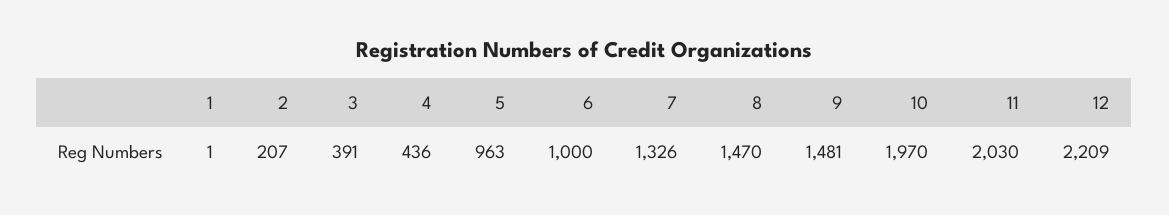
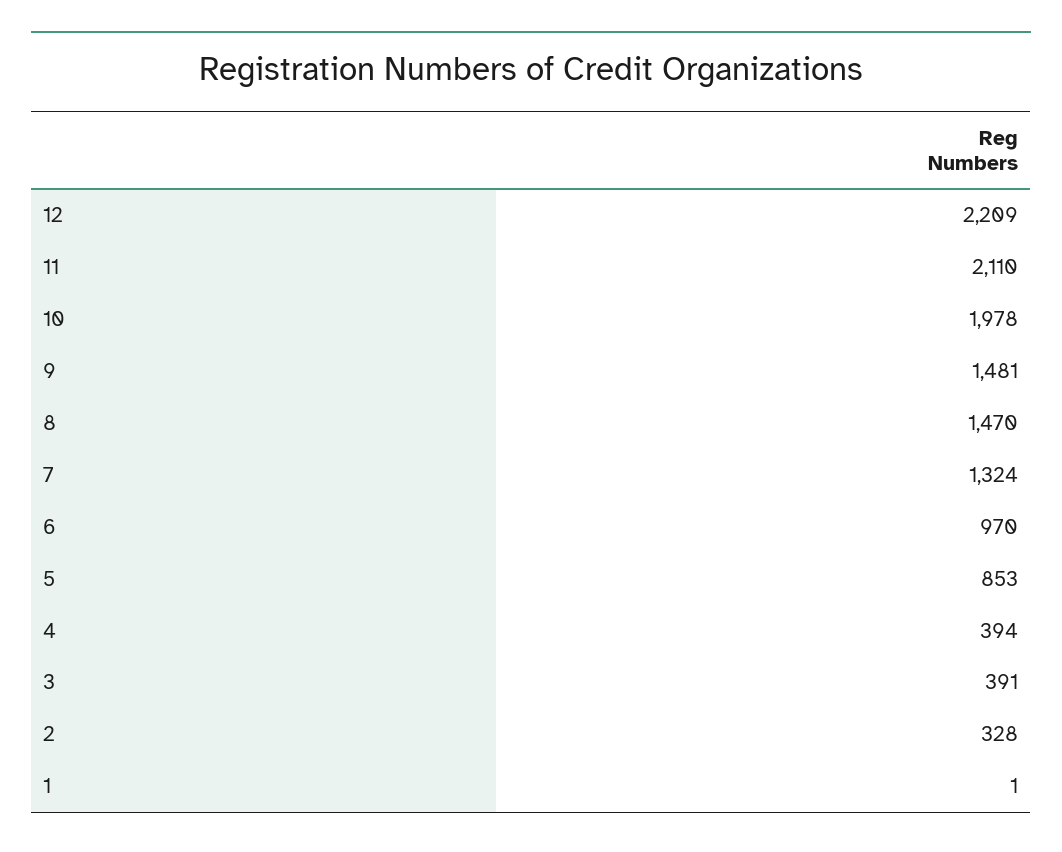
2: 207 -> 328
4: 436 -> 394
5: 963 -> 853
6: 1000 -> 970
7: 1326 -> 1324
10: 1970 -> 1978
11: 2030 -> 2110

